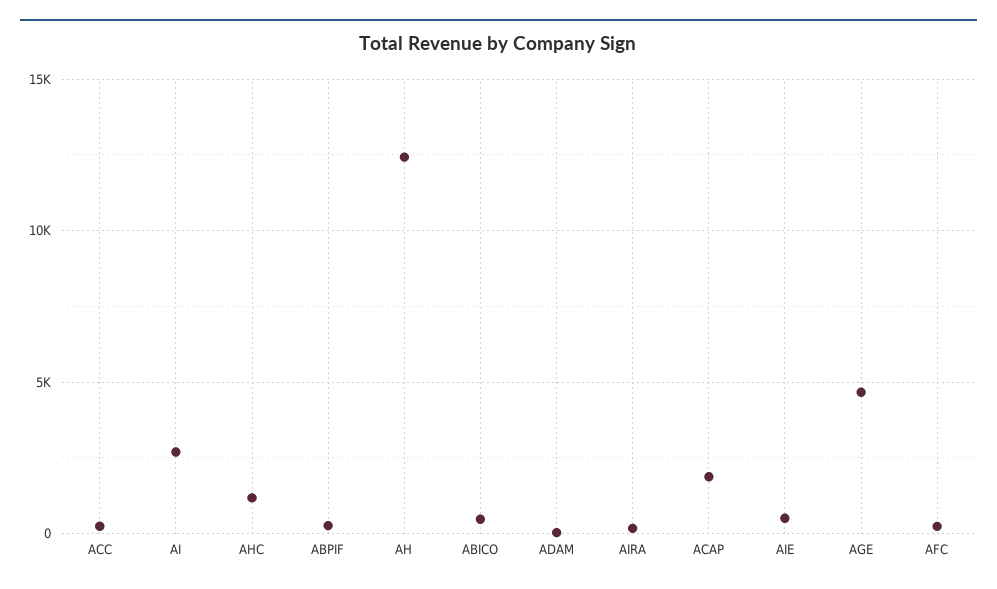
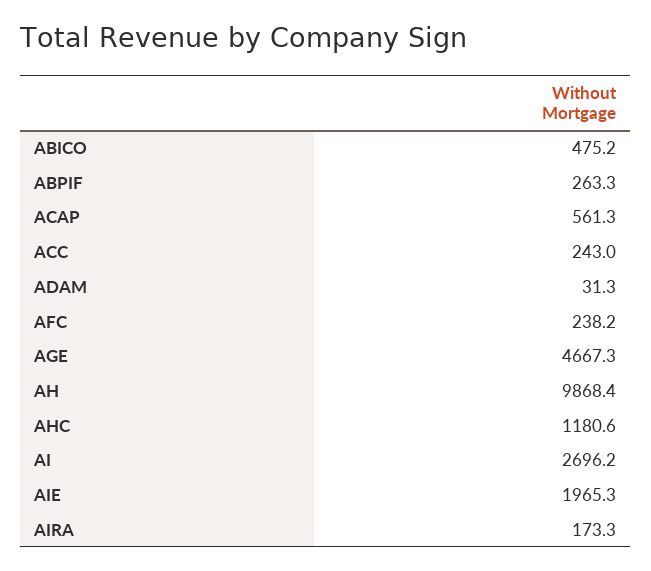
AH: 12500 -> 9868.4
ACAP: 2000 -> 561.3
AIE: 500 -> 1965.3

